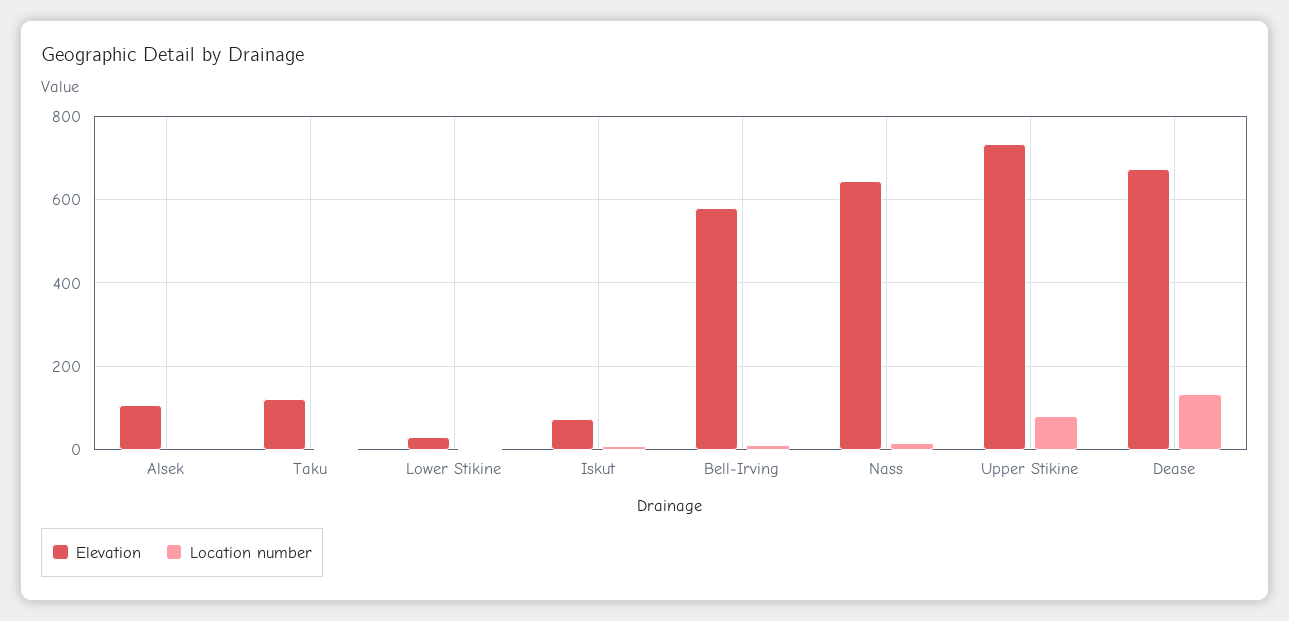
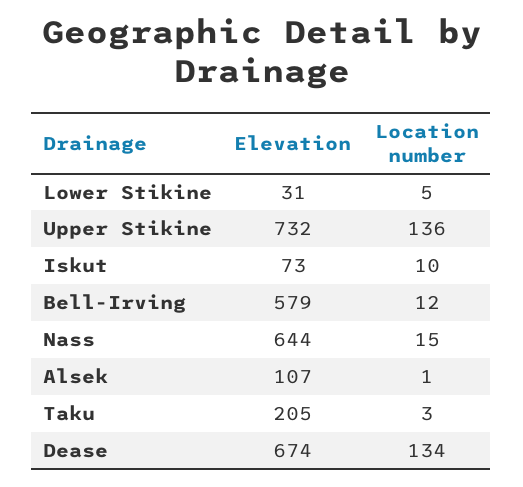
Elevation, Taku: 120 -> 205
Location number, Upper Stikine: 80 -> 136

